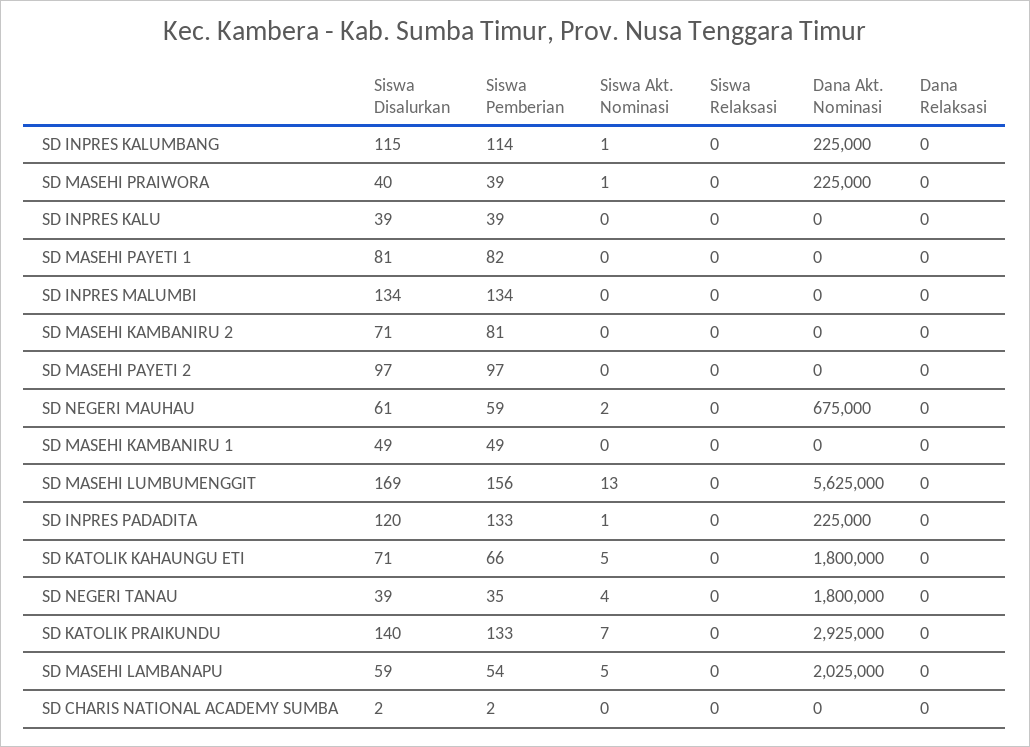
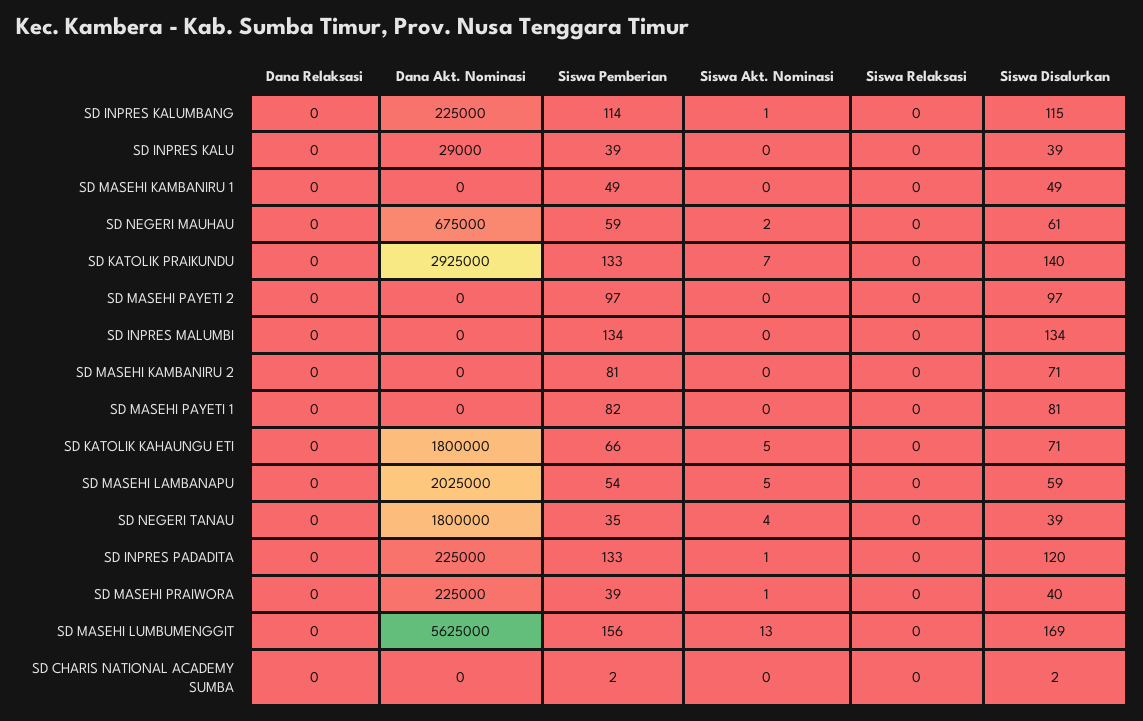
Dana Akt. Nominasi, SD INPRES KALU: 0 -> 29000

